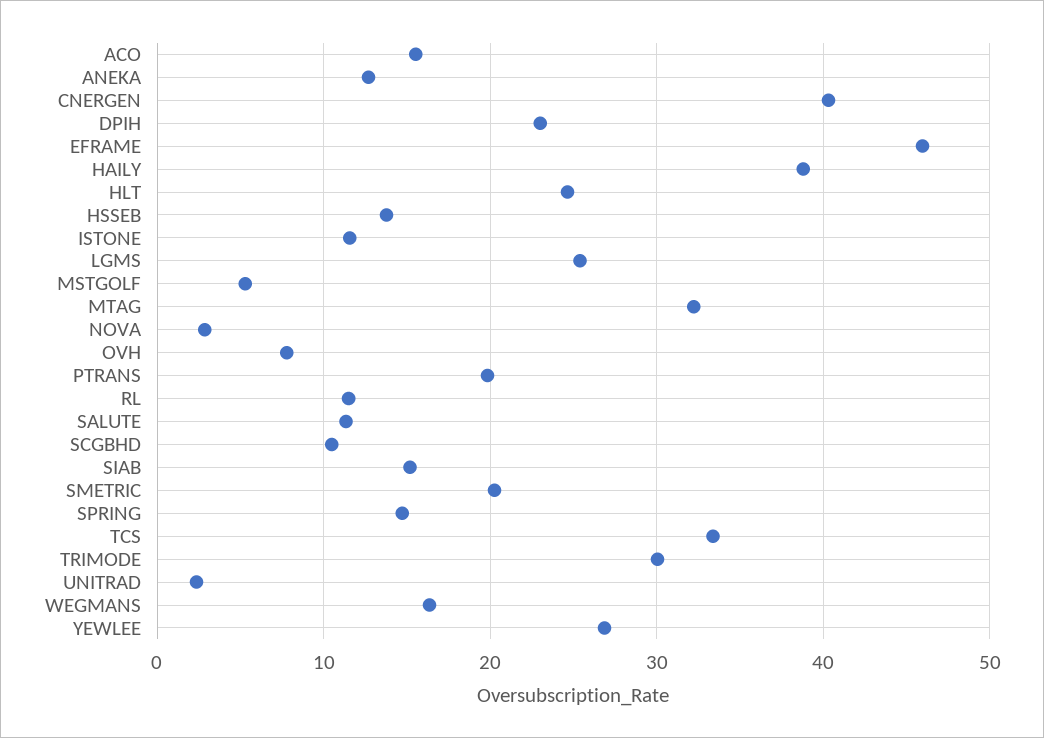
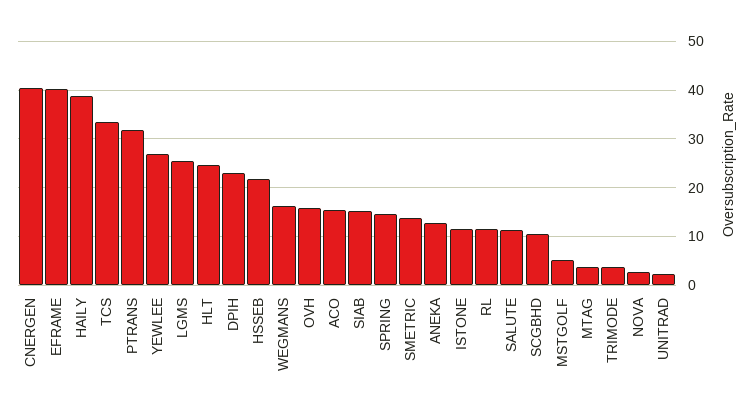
EFRAME: 46 -> 40
HSSEB: 14 -> 22
MTAG: 32 -> 4
OVH: 8 -> 16
PTRANS: 20 -> 32
SMETRIC: 20 -> 14
TRIMODE: 30 -> 4

